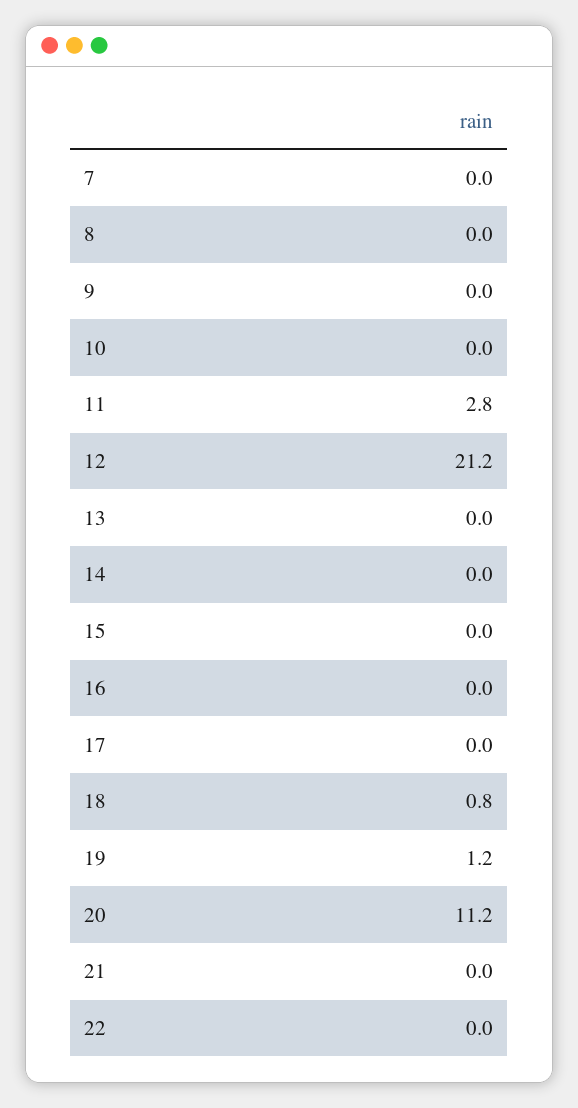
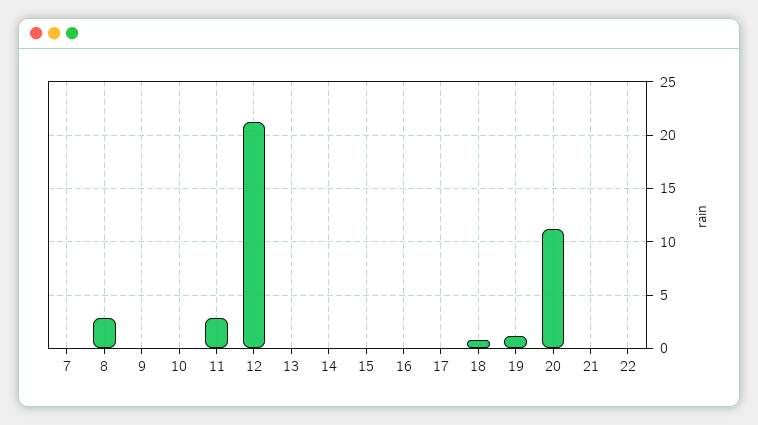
8: 0 -> 3

